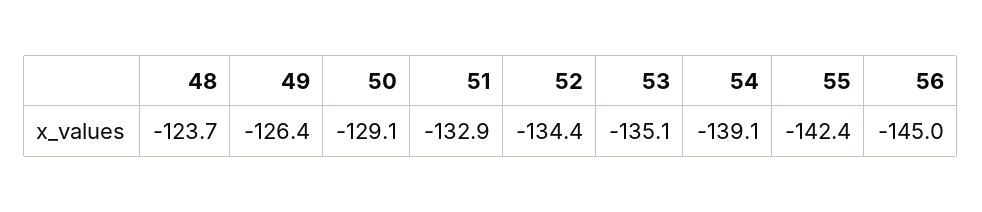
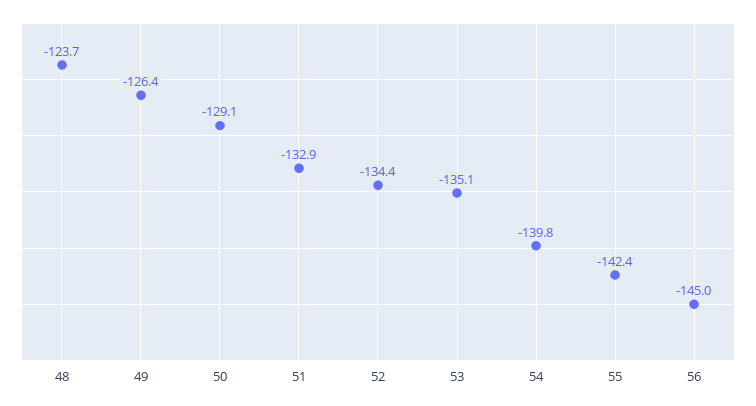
54: -139.1 -> -139.8

